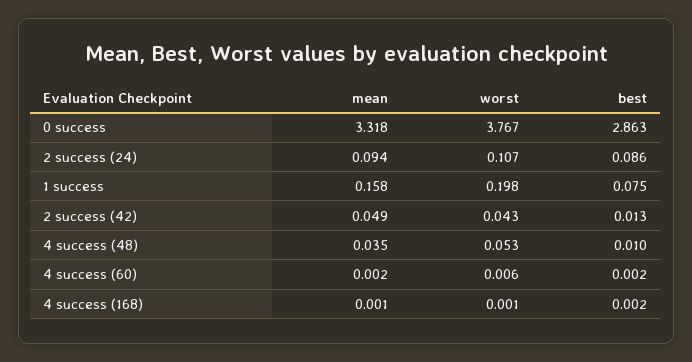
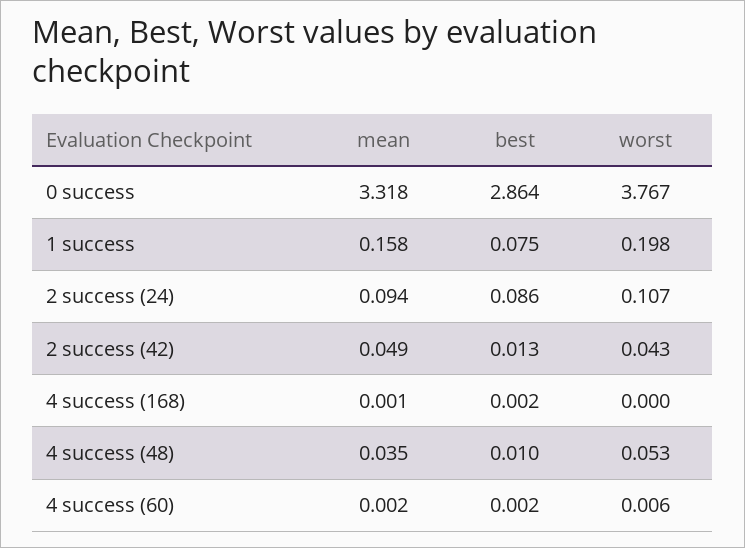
best, 0 success: 2.863 -> 2.864
worst, 4 success (168): 0.001 -> 0

